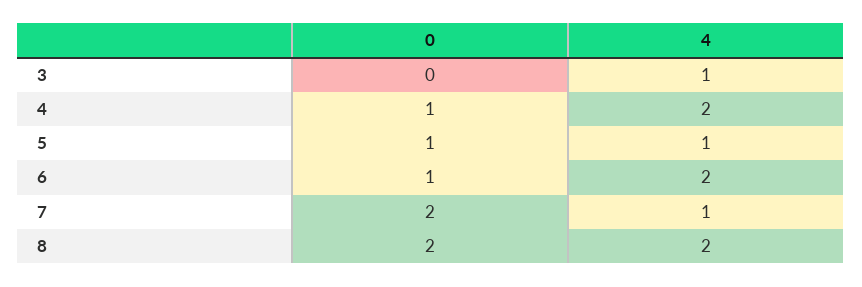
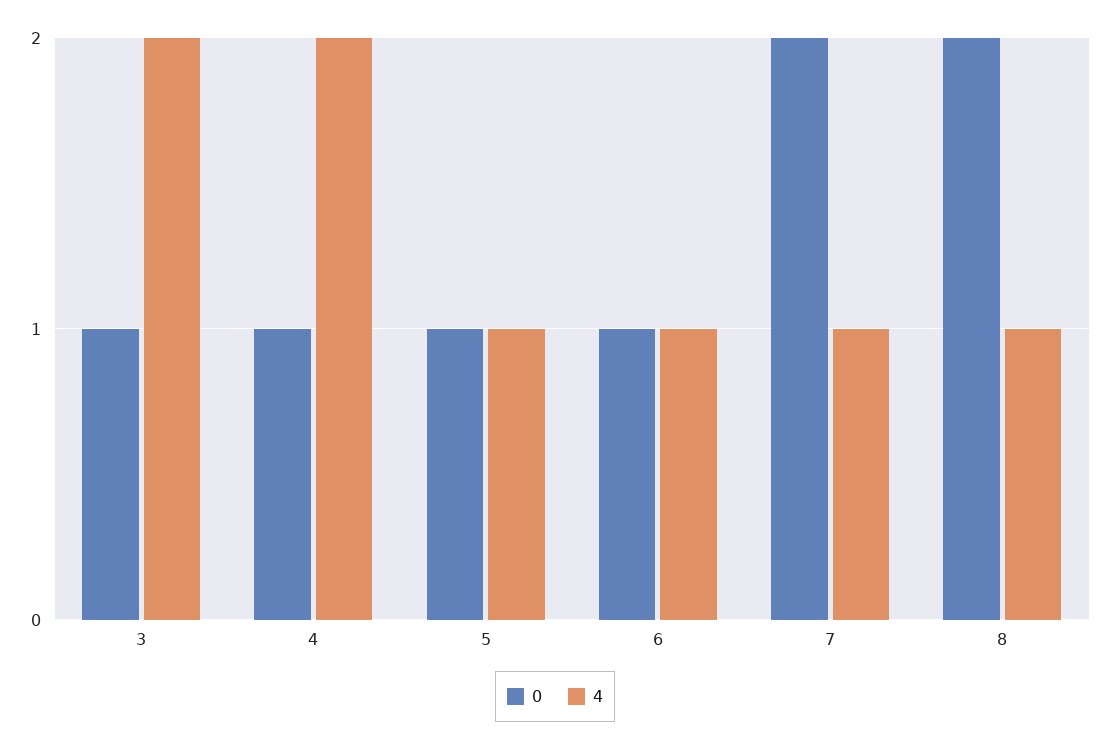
0, 3: 0 -> 1
4, 3: 1 -> 2
4, 6: 2 -> 1
4, 8: 2 -> 1

